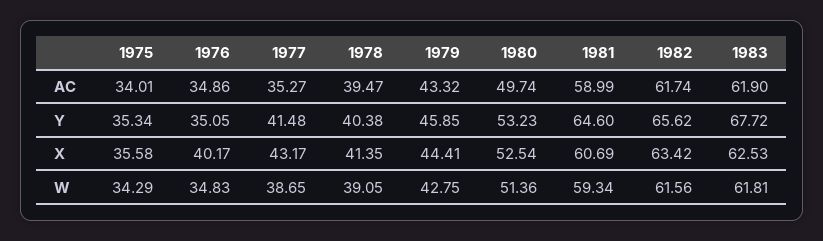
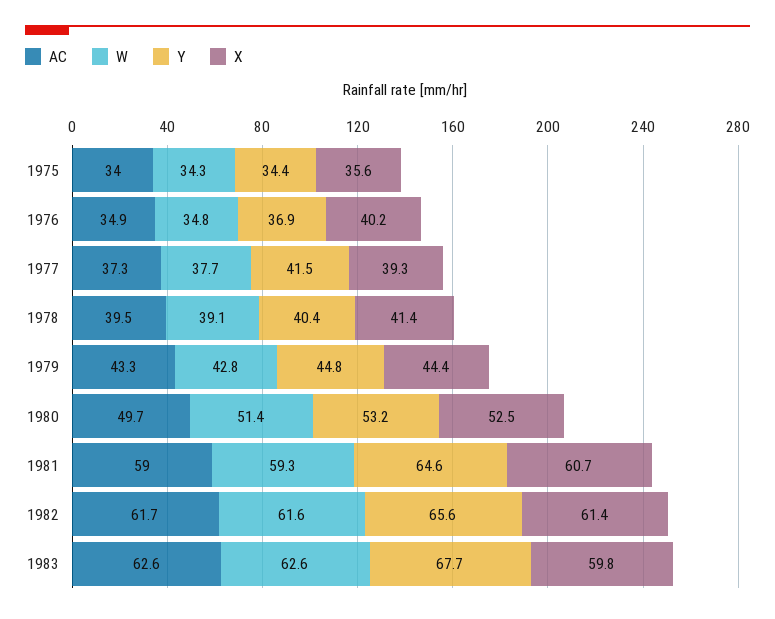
AC, 1977: 35.27 -> 37.3
AC, 1983: 61.9 -> 62.6
Y, 1975: 35.34 -> 34.4
Y, 1976: 35.05 -> 36.9
Y, 1979: 45.85 -> 44.8
X, 1977: 43.17 -> 39.3
X, 1982: 63.42 -> 61.4
X, 1983: 62.53 -> 59.8
W, 1977: 38.65 -> 37.7
W, 1983: 61.81 -> 62.6

